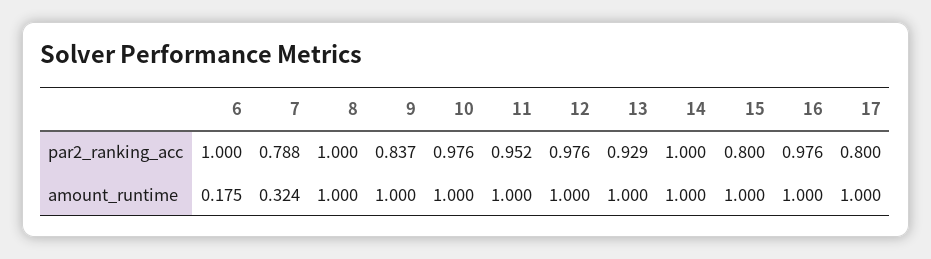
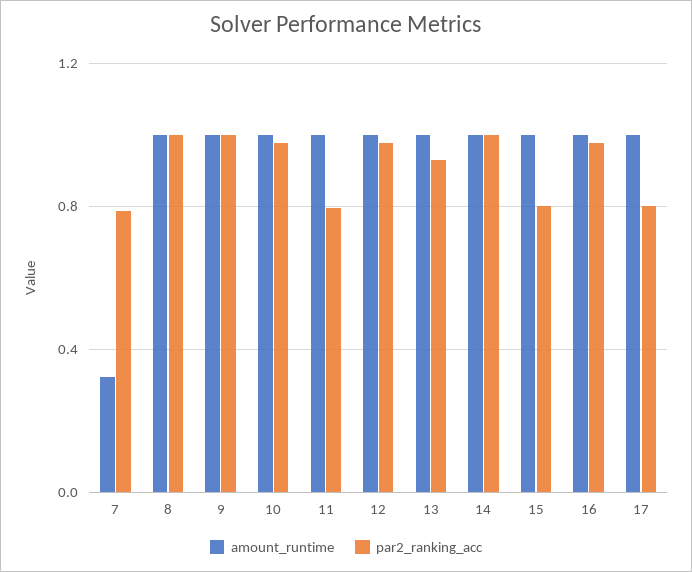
par2_ranking_acc, 6: 1 -> none
par2_ranking_acc, 9: 0.837 -> 1
par2_ranking_acc, 11: 0.952 -> 0.8
amount_runtime, 6: 0.175 -> none

